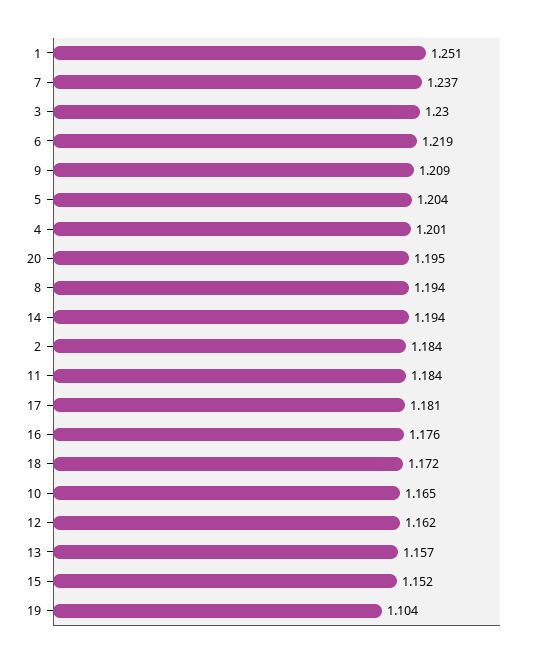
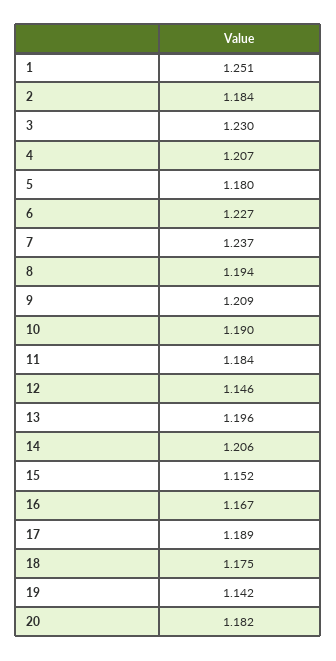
6: 1.219 -> 1.227
5: 1.204 -> 1.18
4: 1.201 -> 1.207
20: 1.195 -> 1.182
14: 1.194 -> 1.206
17: 1.181 -> 1.189
16: 1.176 -> 1.167
18: 1.172 -> 1.175
10: 1.165 -> 1.19
12: 1.162 -> 1.146
13: 1.157 -> 1.196
19: 1.104 -> 1.142

